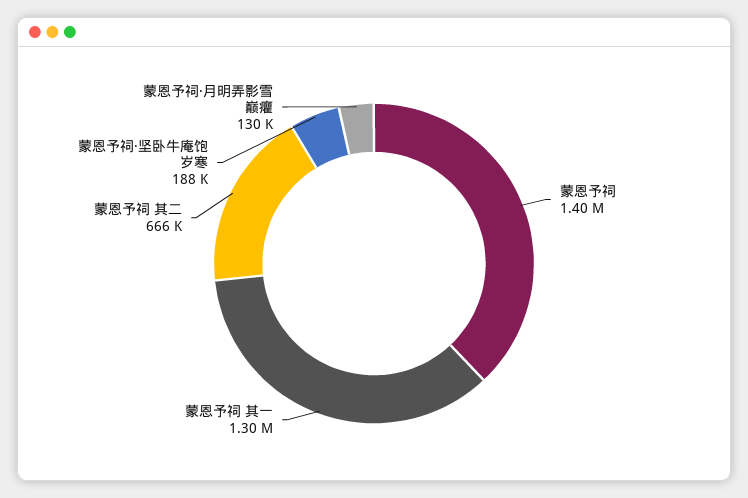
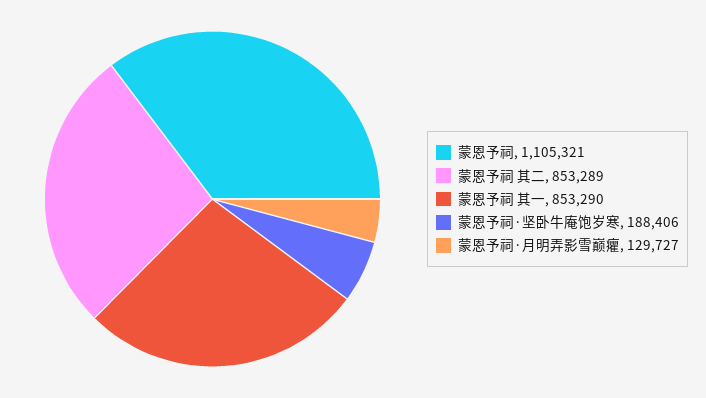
蒙恩予祠: 1400000 -> 1105321
蒙恩予祠 其一: 1300000 -> 853290
蒙恩予祠 其二: 666000 -> 853289

